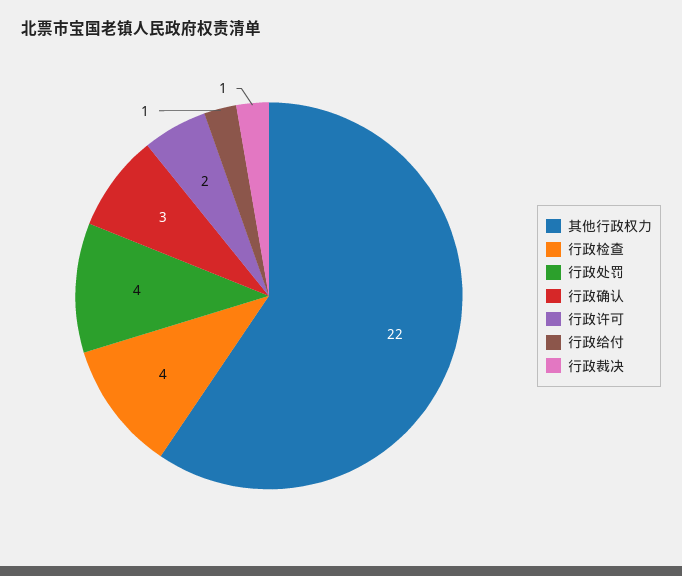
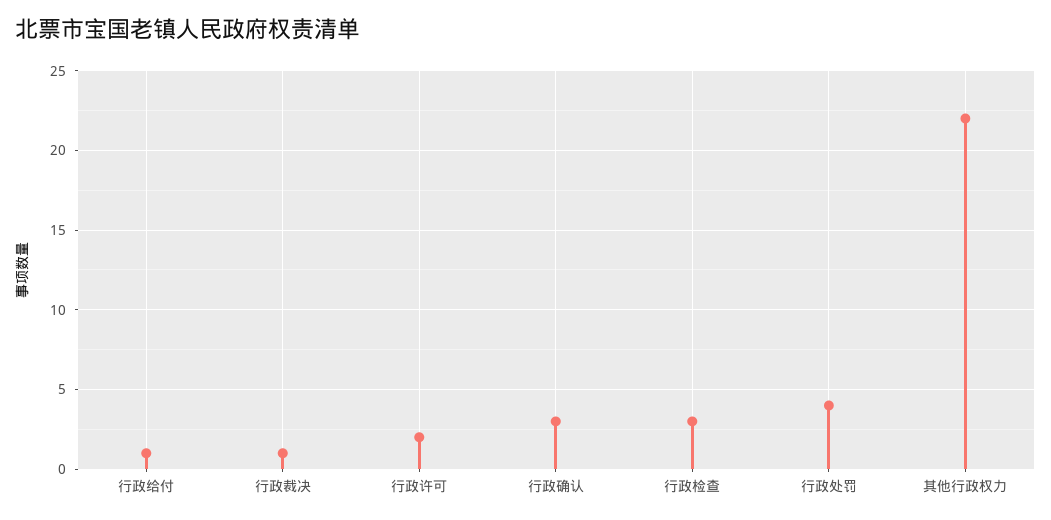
行政检查: 4 -> 3

